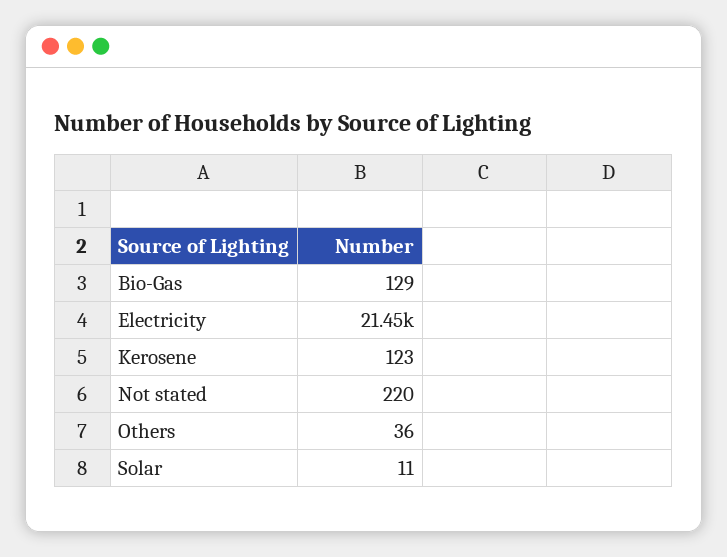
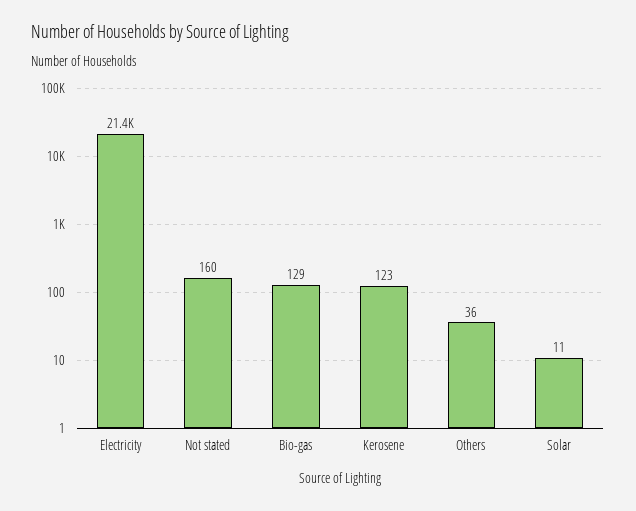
Not stated: 220 -> 160

